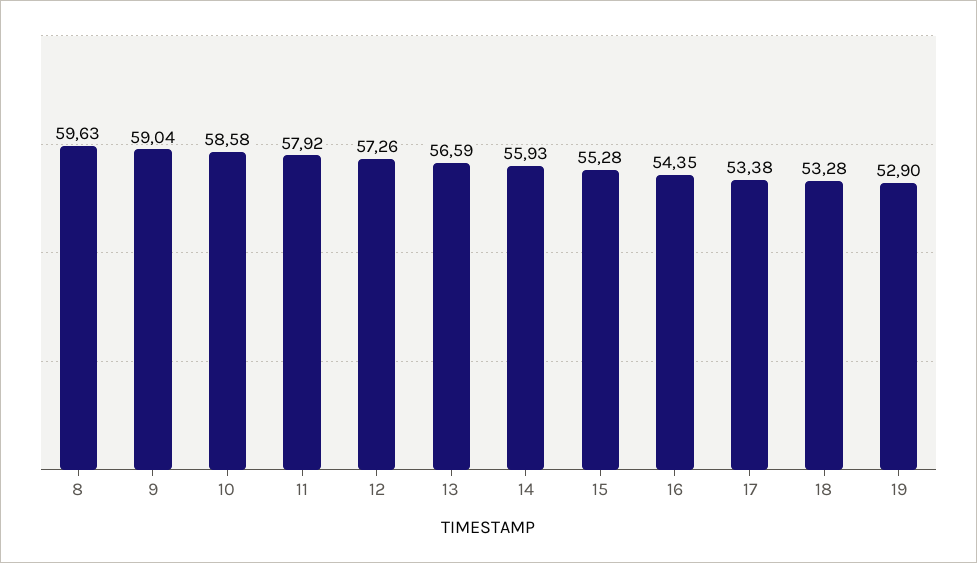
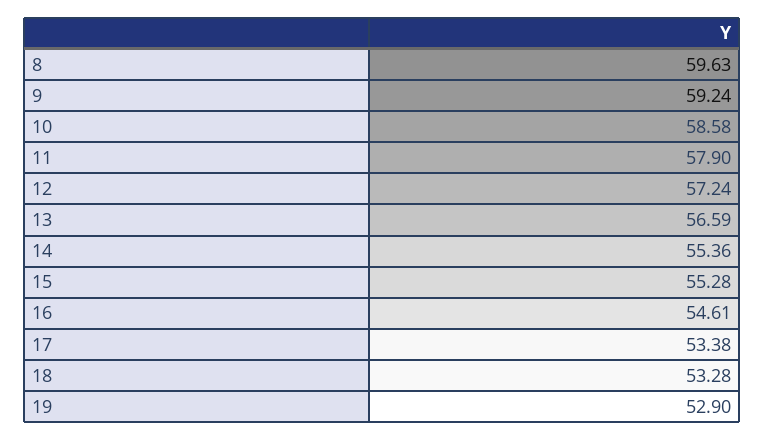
9: 59.04 -> 59.24
11: 57.92 -> 57.9
12: 57.26 -> 57.24
14: 55.93 -> 55.36
16: 54.35 -> 54.61

